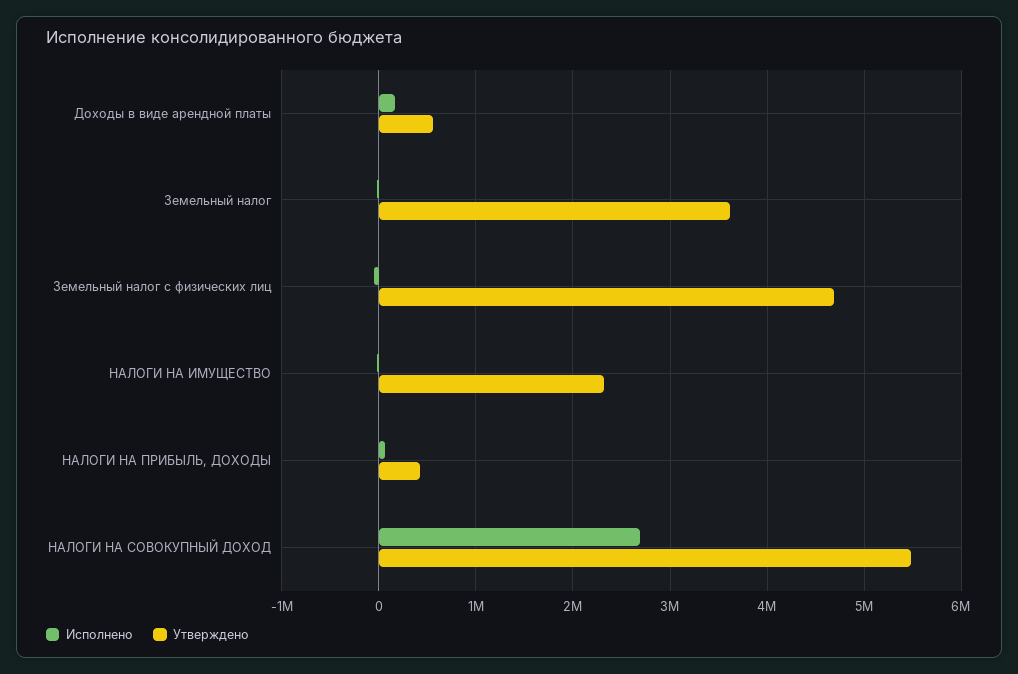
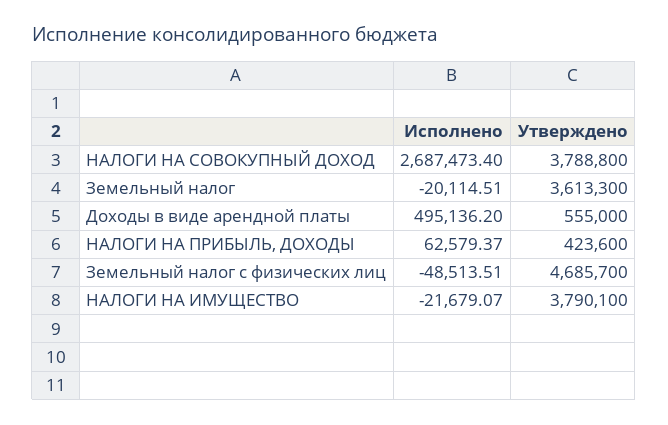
Исполнено, Доходы в виде арендной платы: 200000 -> 495136.2
Утверждено, НАЛОГИ НА ИМУЩЕСТВО: 2300000 -> 3790100
Утверждено, НАЛОГИ НА СОВОКУПНЫЙ ДОХОД: 5500000 -> 3788800

